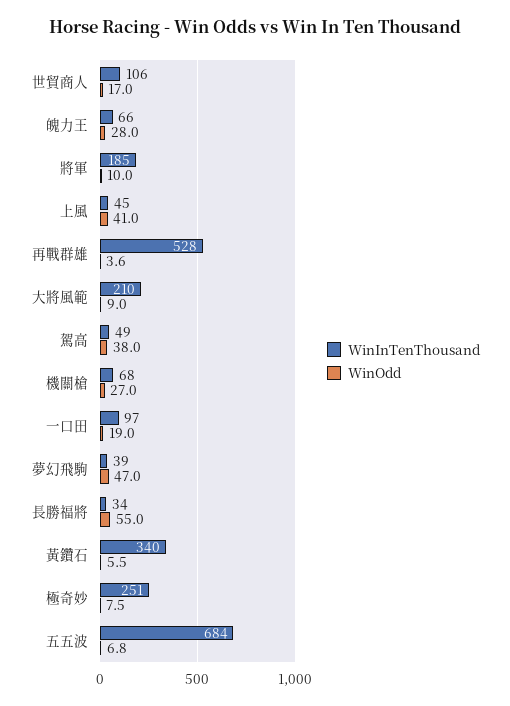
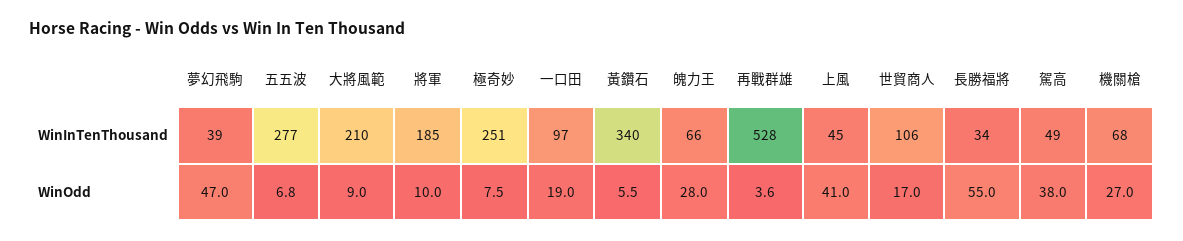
WinInTenThousand, 五五波: 684 -> 277

